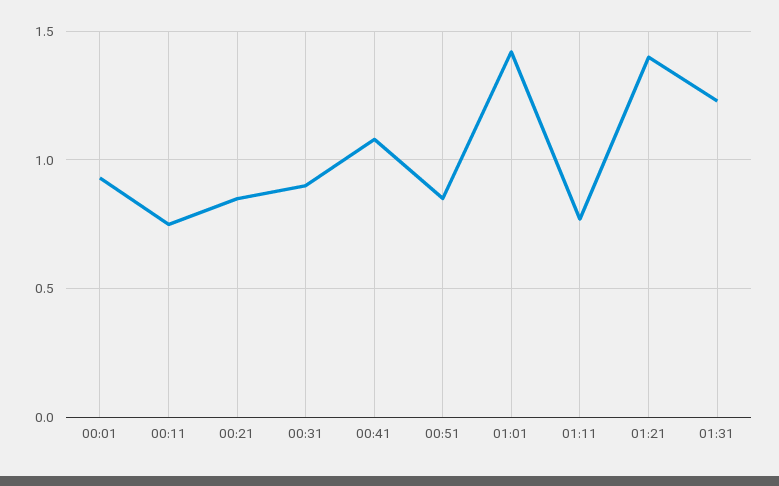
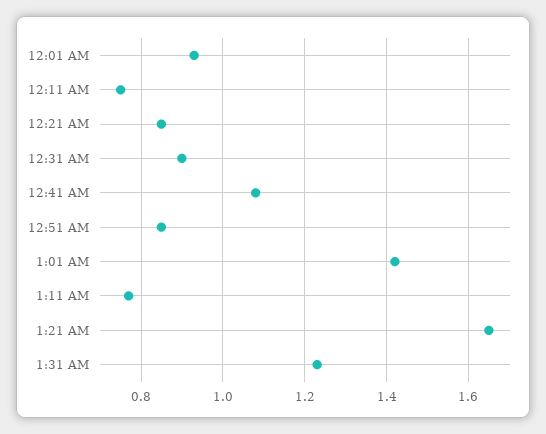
01:21: 1.4 -> 1.65

